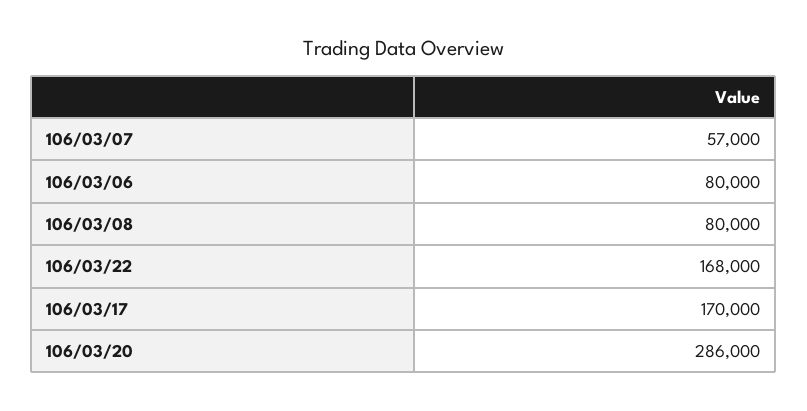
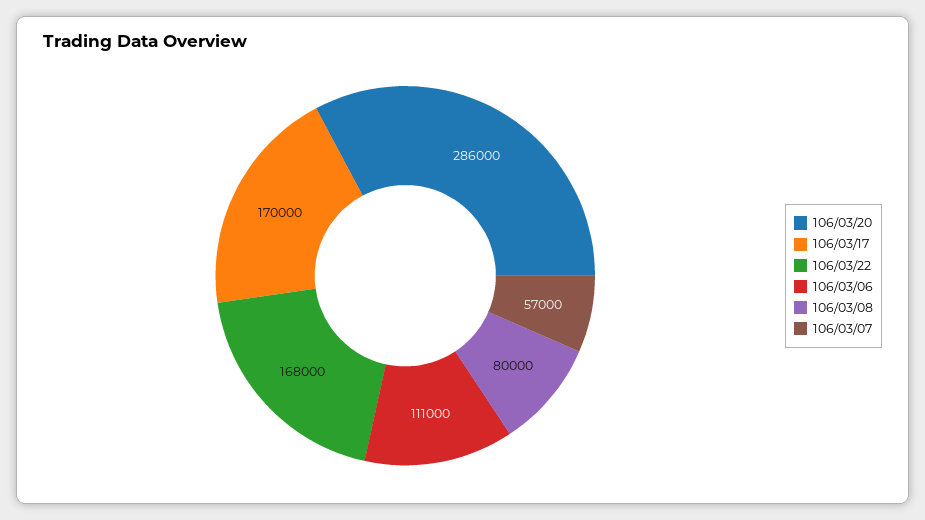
106/03/06: 80000 -> 111000

